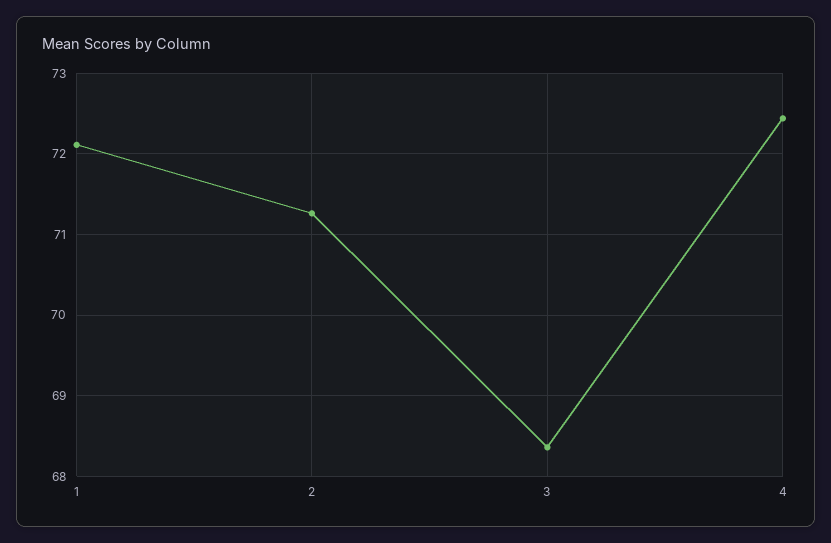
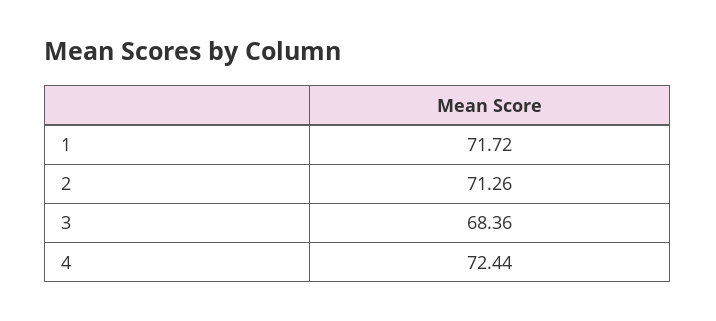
1: 72.1 -> 71.72

